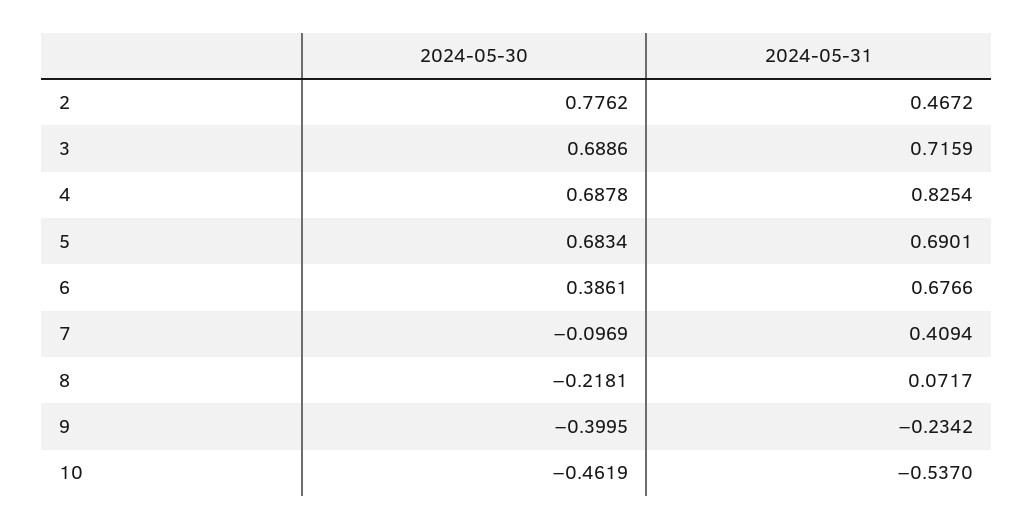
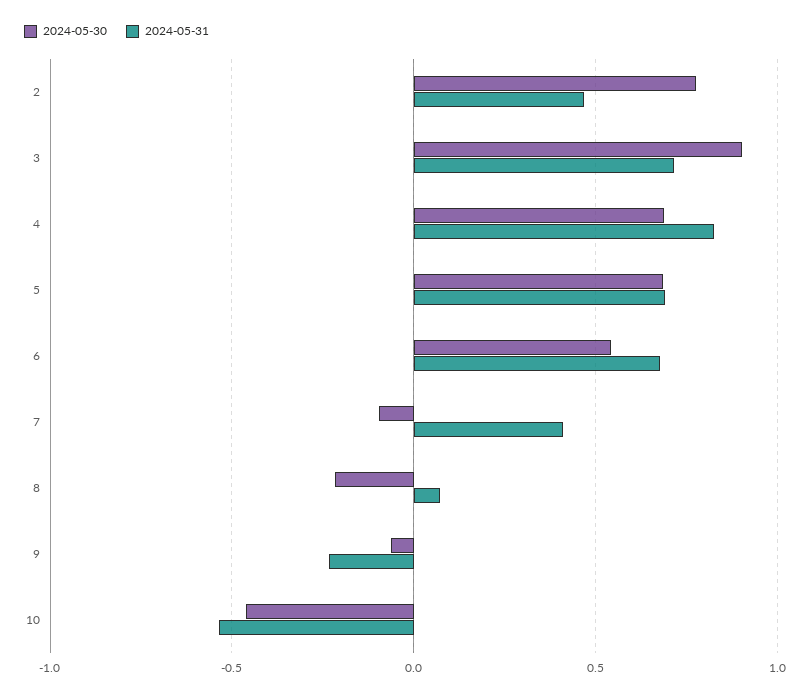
2024-05-30, 3: 0.6886 -> 0.9
2024-05-30, 6: 0.3861 -> 0.55
2024-05-30, 9: -0.3995 -> -0.05

